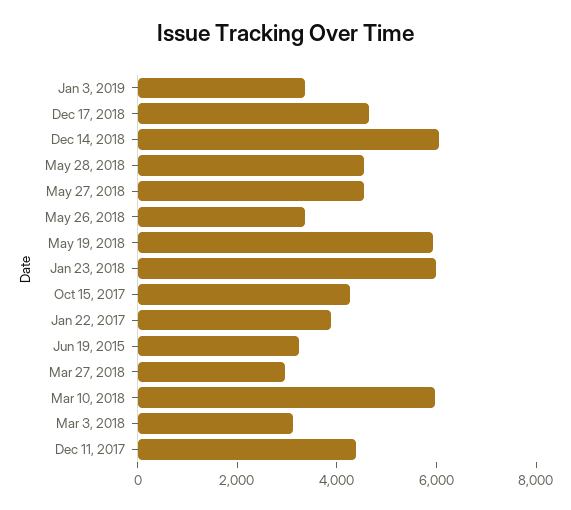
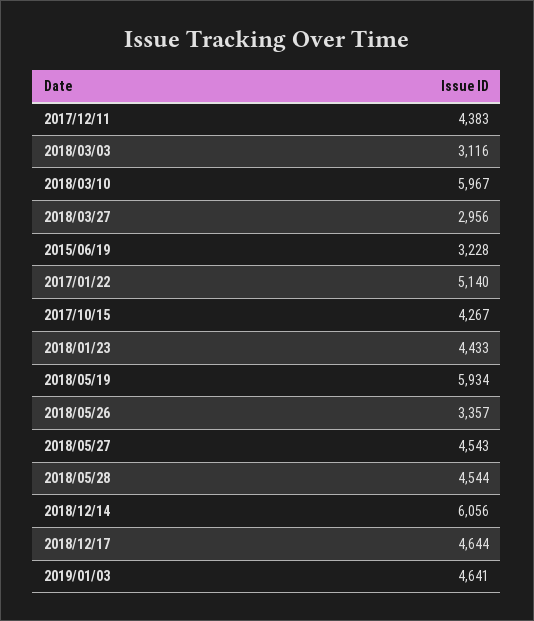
Jan 3, 2019: 3500 -> 4641
Jan 23, 2018: 6000 -> 4433
Jan 22, 2017: 4000 -> 5140

